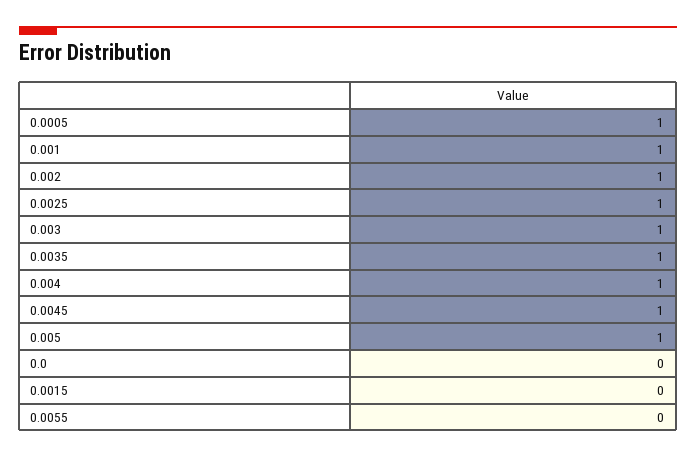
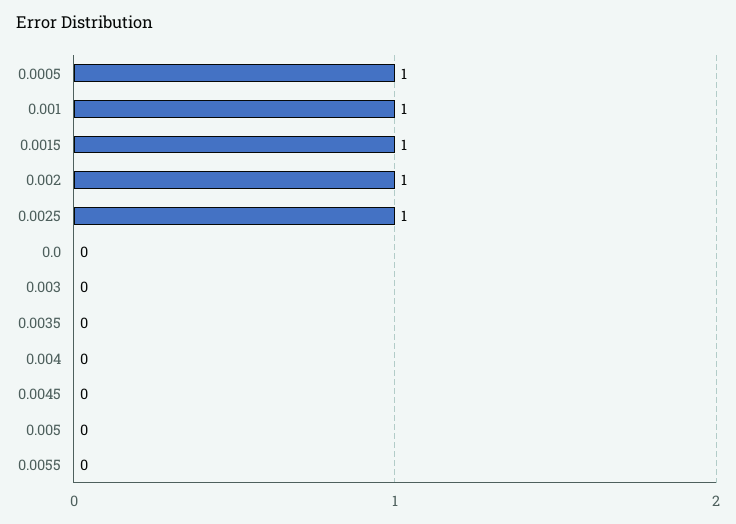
0.003: 1 -> 0
0.0035: 1 -> 0
0.004: 1 -> 0
0.0045: 1 -> 0
0.005: 1 -> 0
0.0015: 0 -> 1

